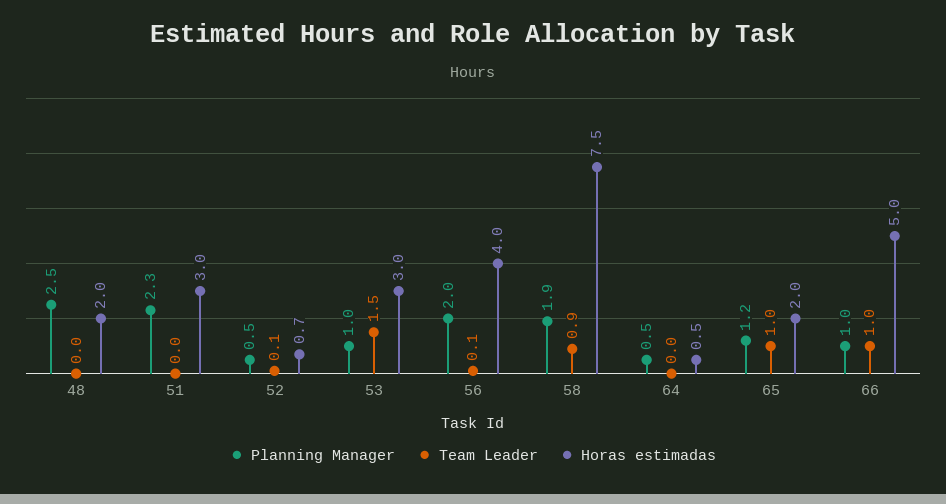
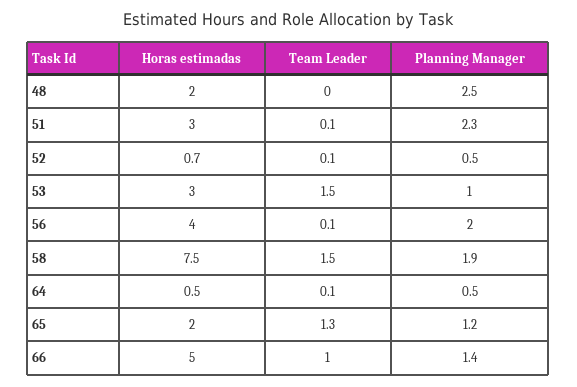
Team Leader, 51: 0 -> 0.1
Team Leader, 58: 0.9 -> 1.5
Team Leader, 64: 0 -> 0.1
Team Leader, 65: 1 -> 1.3
Planning Manager, 66: 1 -> 1.4

